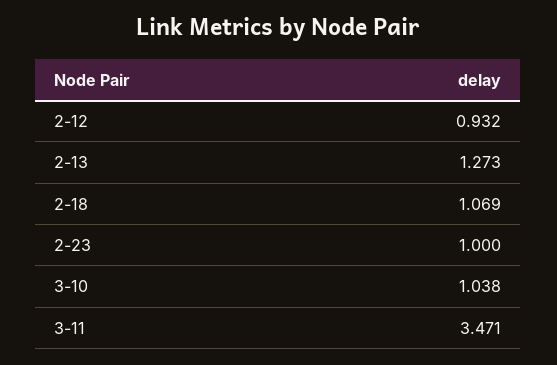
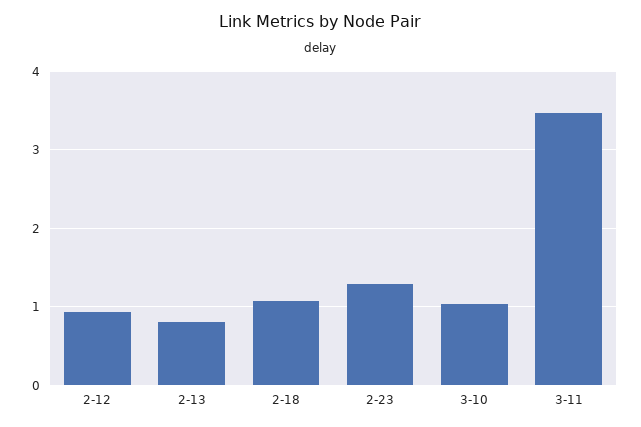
2-13: 1.273 -> 0.8
2-23: 1 -> 1.3

